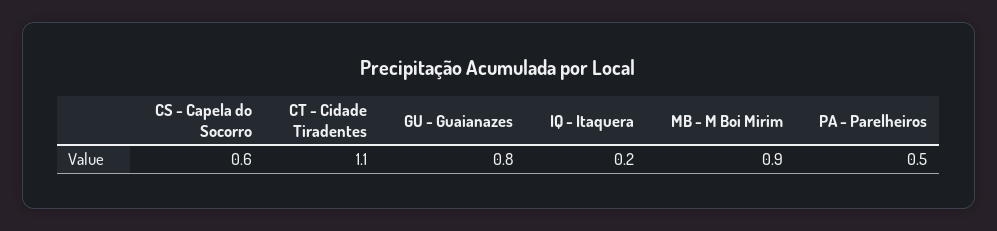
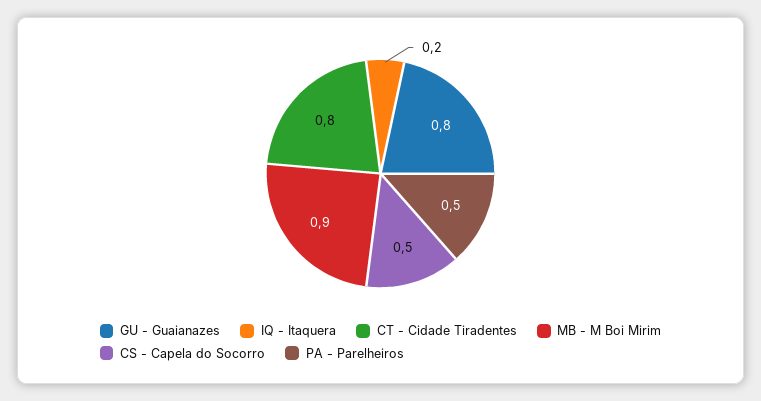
CS - Capela do Socorro: 0.6 -> 0.5
CT - Cidade Tiradentes: 1.1 -> 0.8

